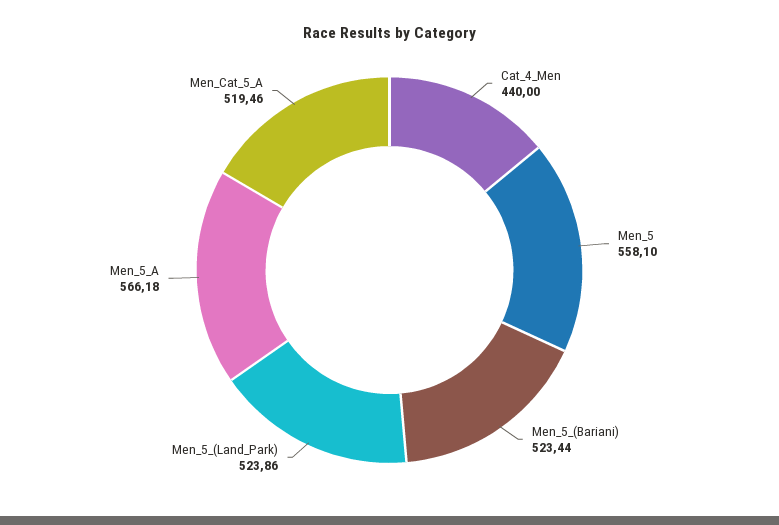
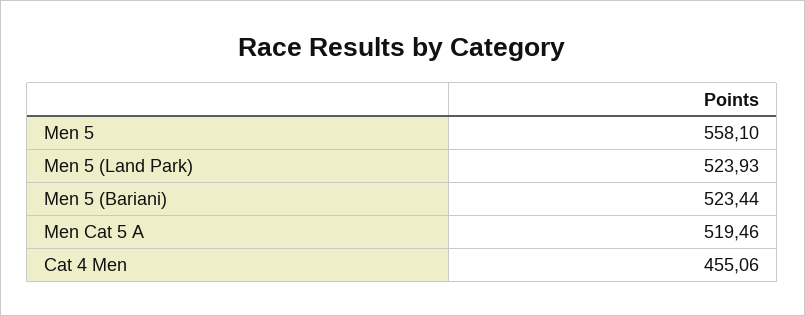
Cat_4_Men: 440 -> 455.06
Men_5_(Land_Park): 523.86 -> 523.93
Men_5_A: 566.18 -> none

